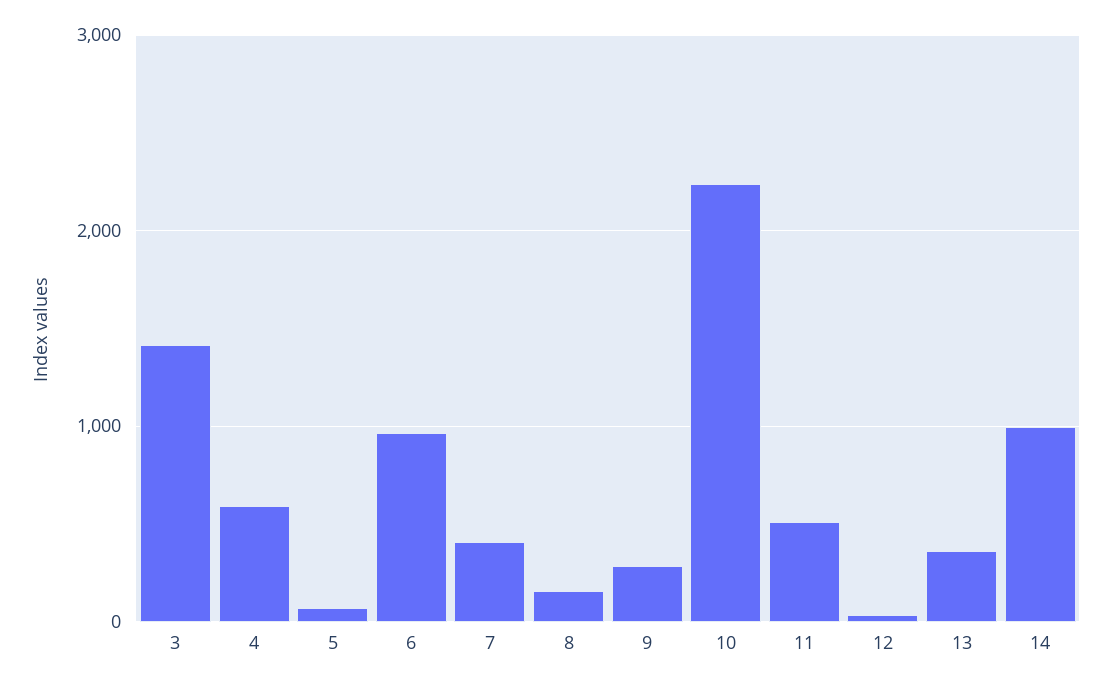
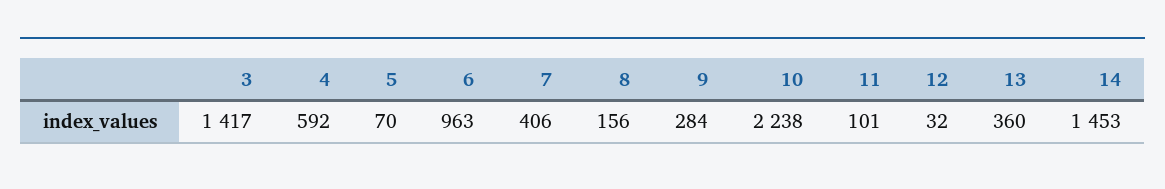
11: 500 -> 101
14: 1000 -> 1453

